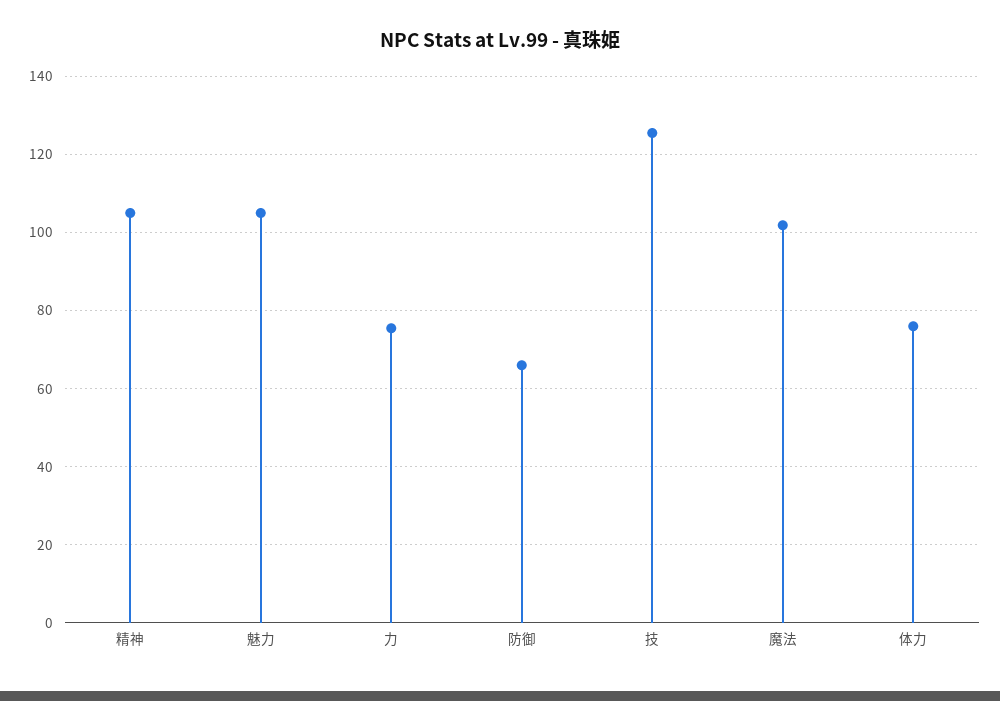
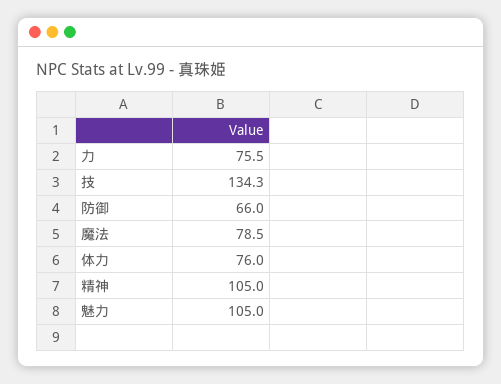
技: 126 -> 134.3
魔法: 102 -> 78.5

